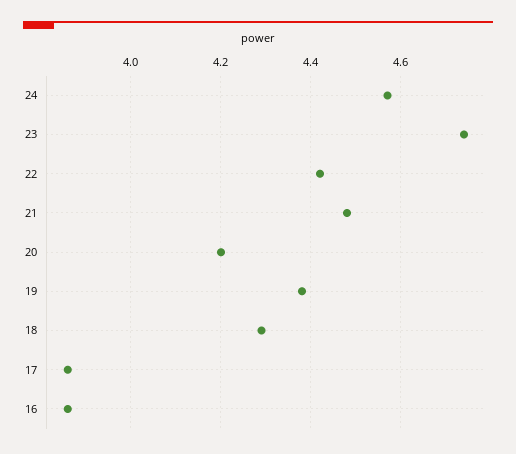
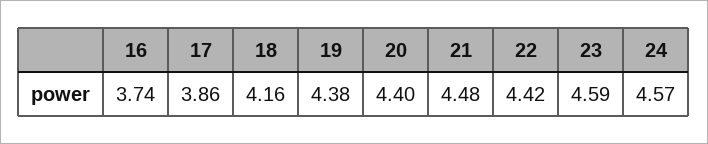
23: 4.75 -> 4.59
20: 4.2 -> 4.4
18: 4.3 -> 4.16
16: 3.85 -> 3.74

